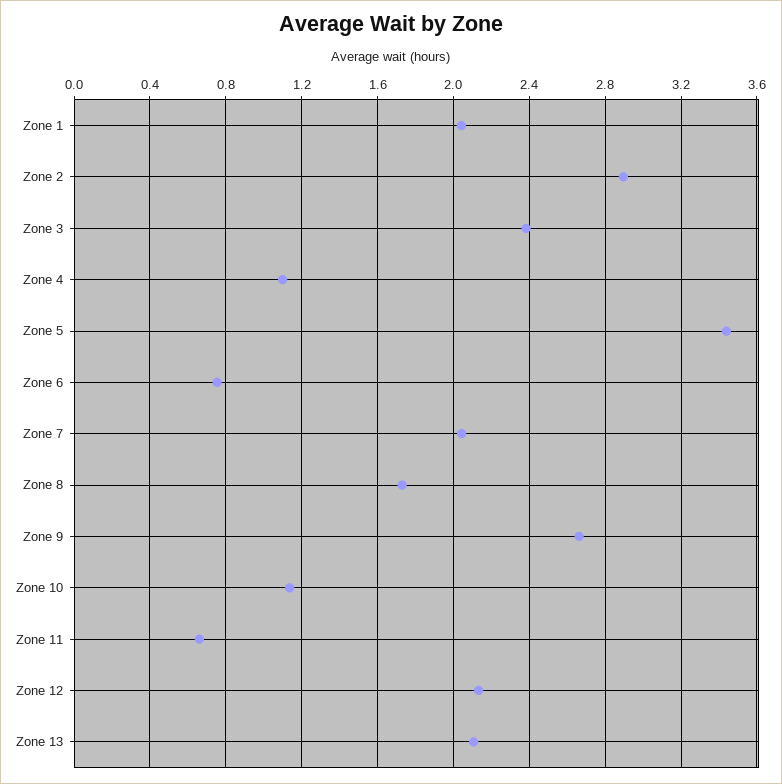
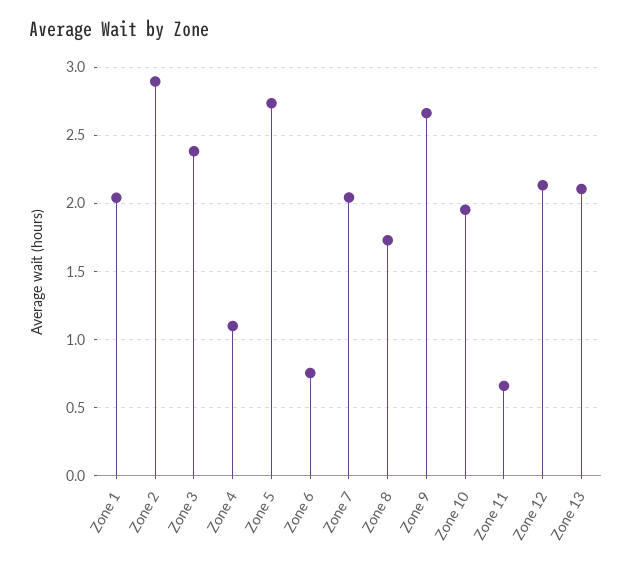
Zone 5: 3.45 -> 2.75
Zone 10: 1.15 -> 1.95

